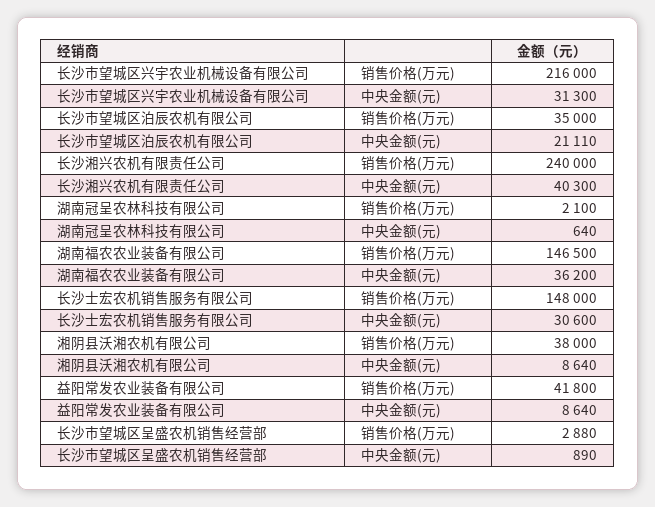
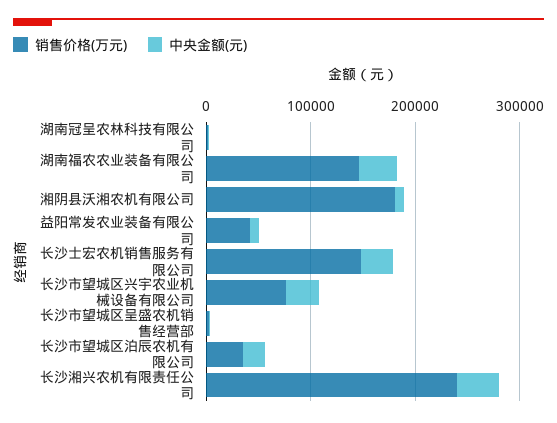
销售价格(万元), 长沙市望城区兴宇农业机械设备有限公司: 216000 -> 80000
销售价格(万元), 湘阴县沃湘农机有限公司: 38000 -> 180000

